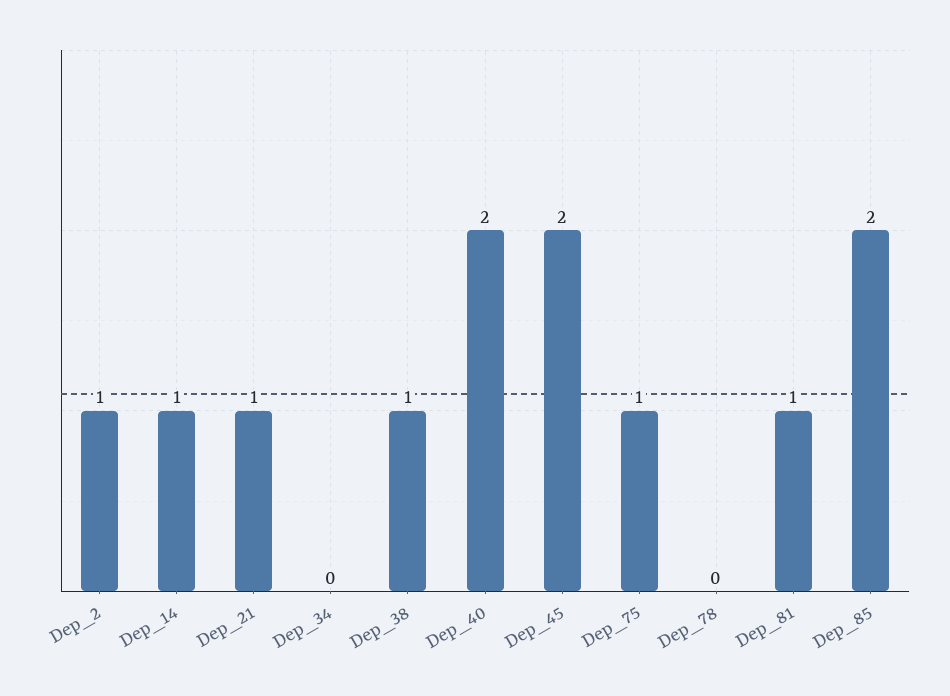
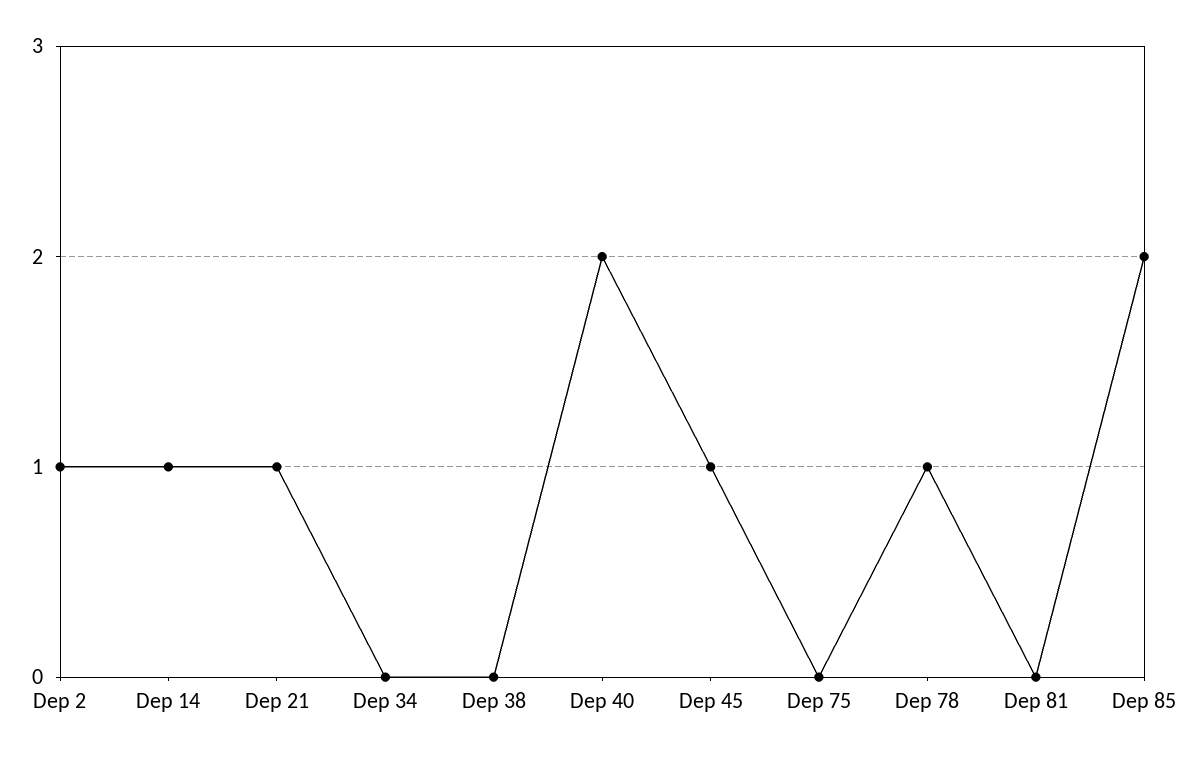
Dep_38: 1 -> 0
Dep_45: 2 -> 1
Dep_75: 1 -> 0
Dep_78: 0 -> 1
Dep_81: 1 -> 0

